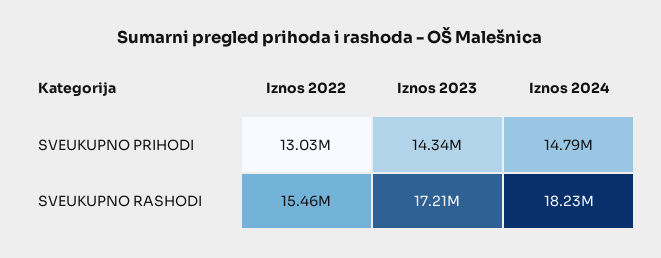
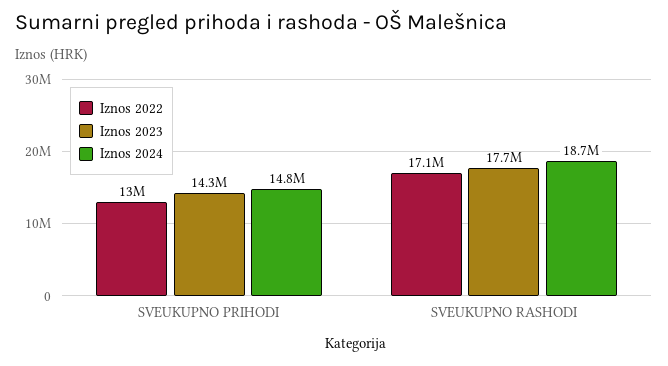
Iznos 2022, SVEUKUPNO RASHODI: 15460000 -> 17100000
Iznos 2023, SVEUKUPNO RASHODI: 17210000 -> 17700000
Iznos 2024, SVEUKUPNO RASHODI: 18230000 -> 18700000

